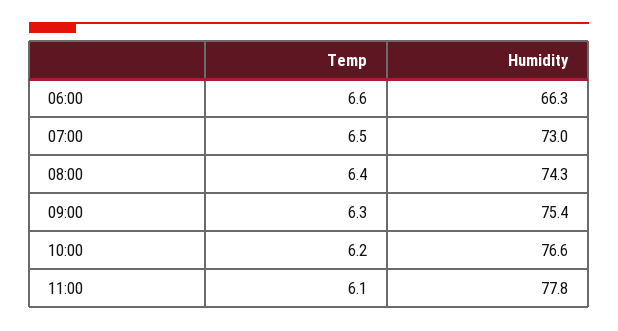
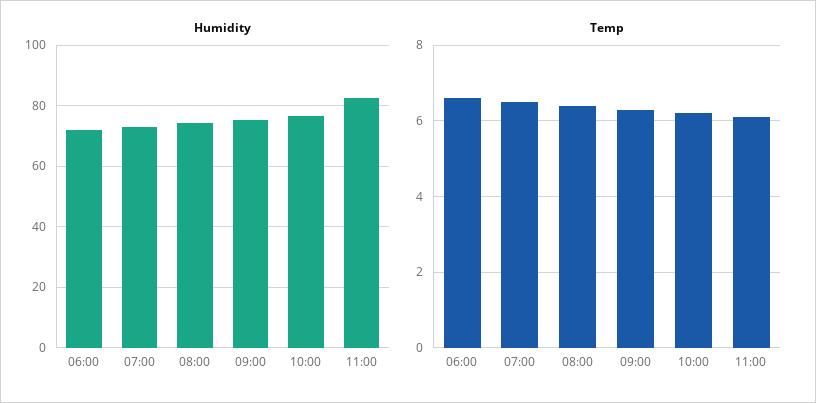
Humidity, 06:00: 66.3 -> 72
Humidity, 11:00: 77.8 -> 82

